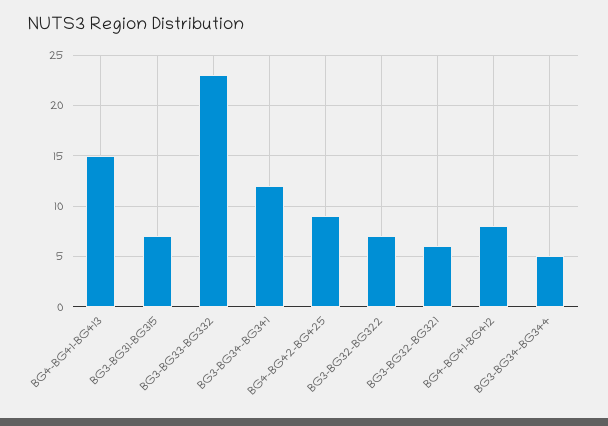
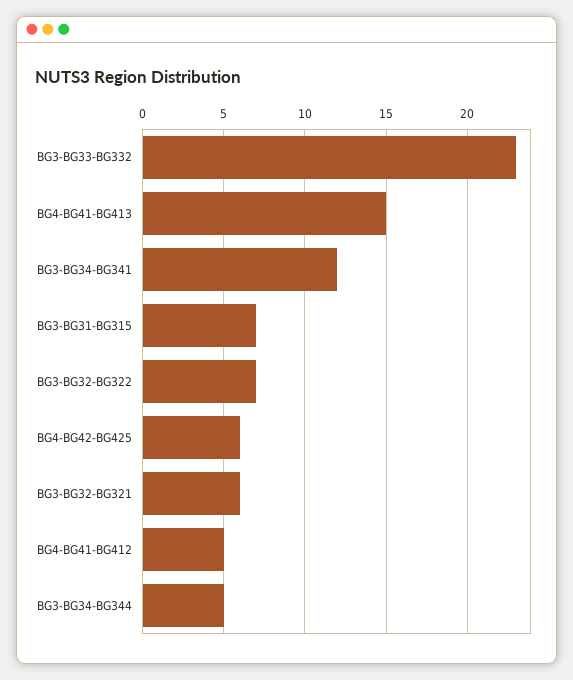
BG4-BG42-BG425: 9 -> 6
BG4-BG41-BG412: 8 -> 5

